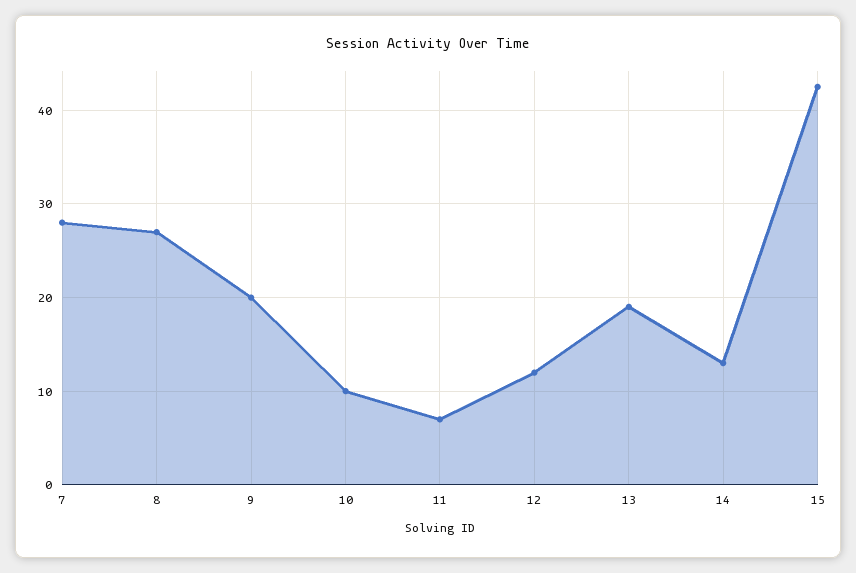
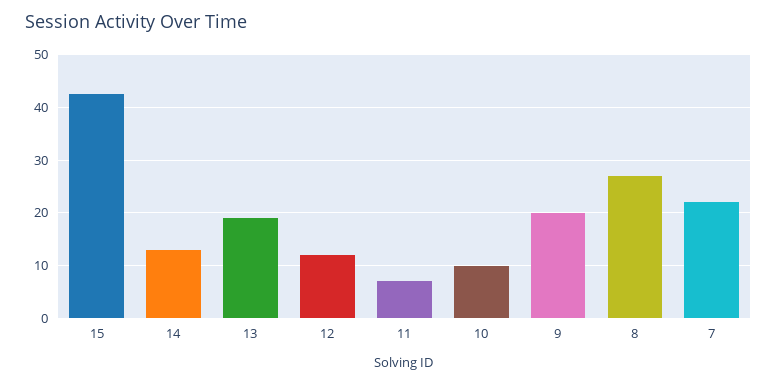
7: 28 -> 22

